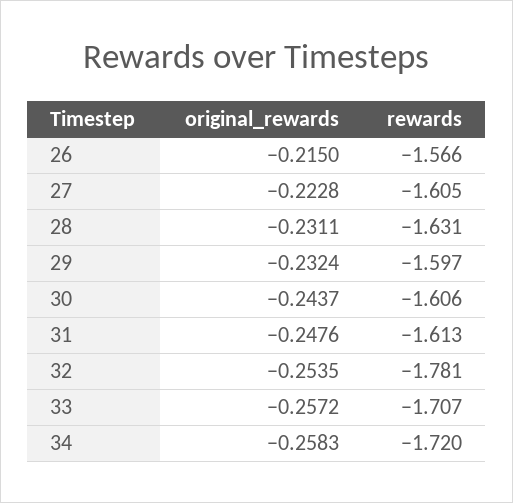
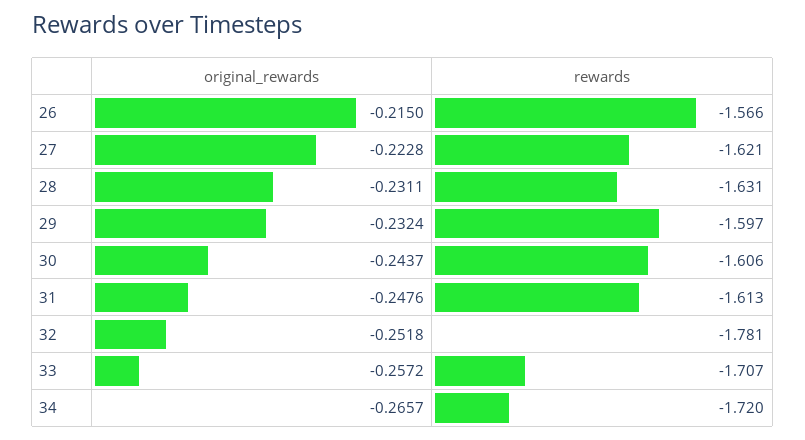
rewards, 27: -1.605 -> -1.621
original_rewards, 32: -0.2535 -> -0.2518
original_rewards, 34: -0.2583 -> -0.2657

